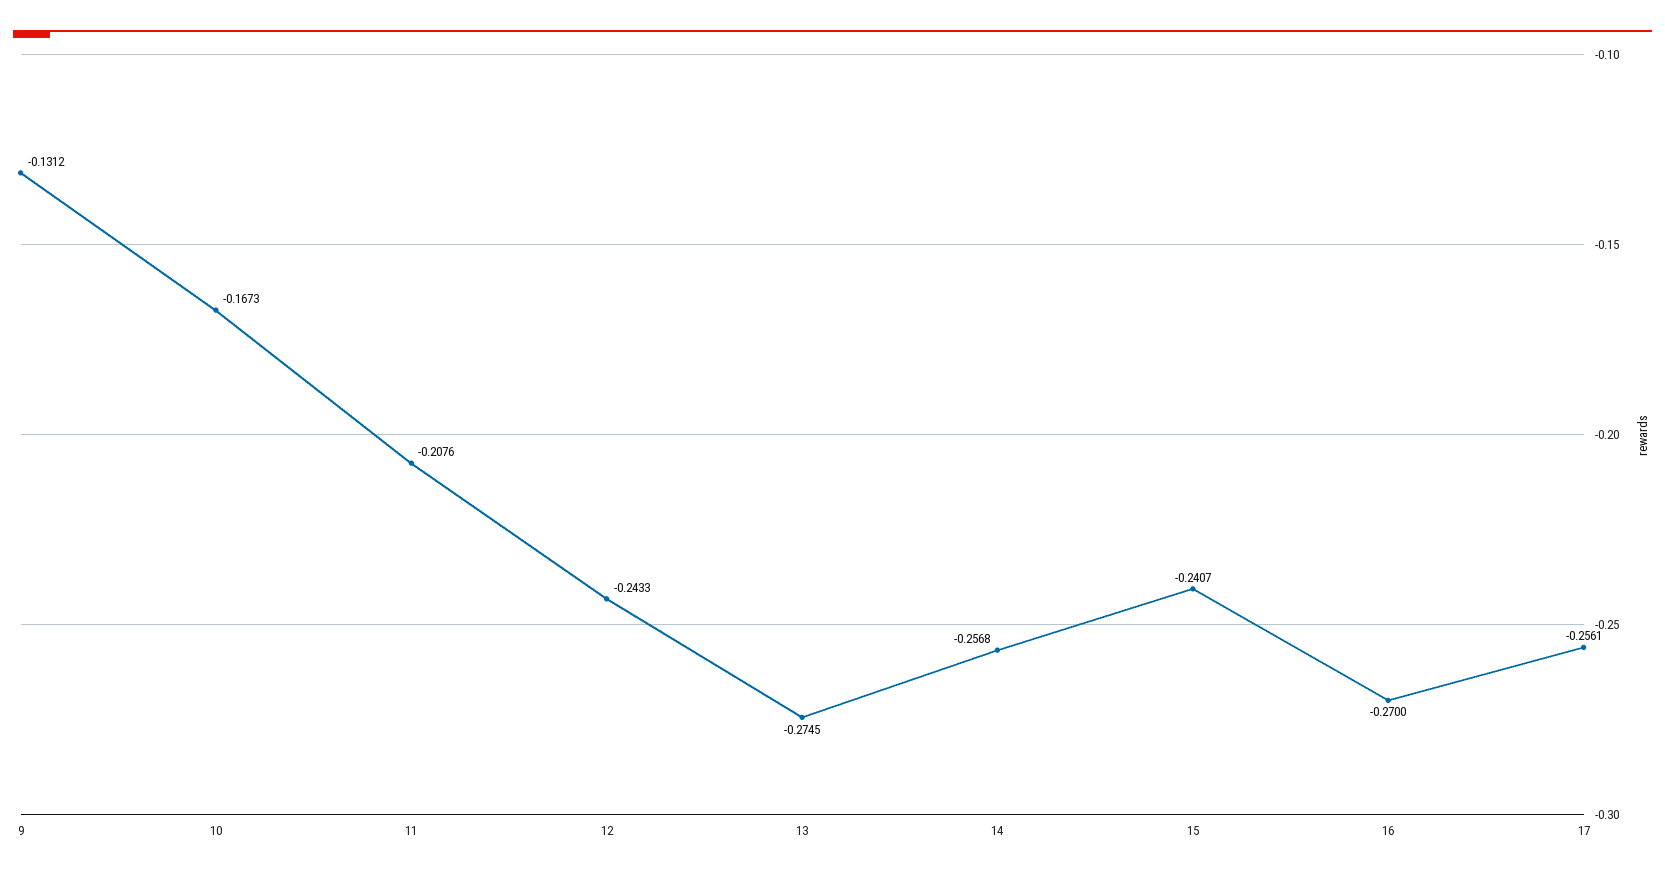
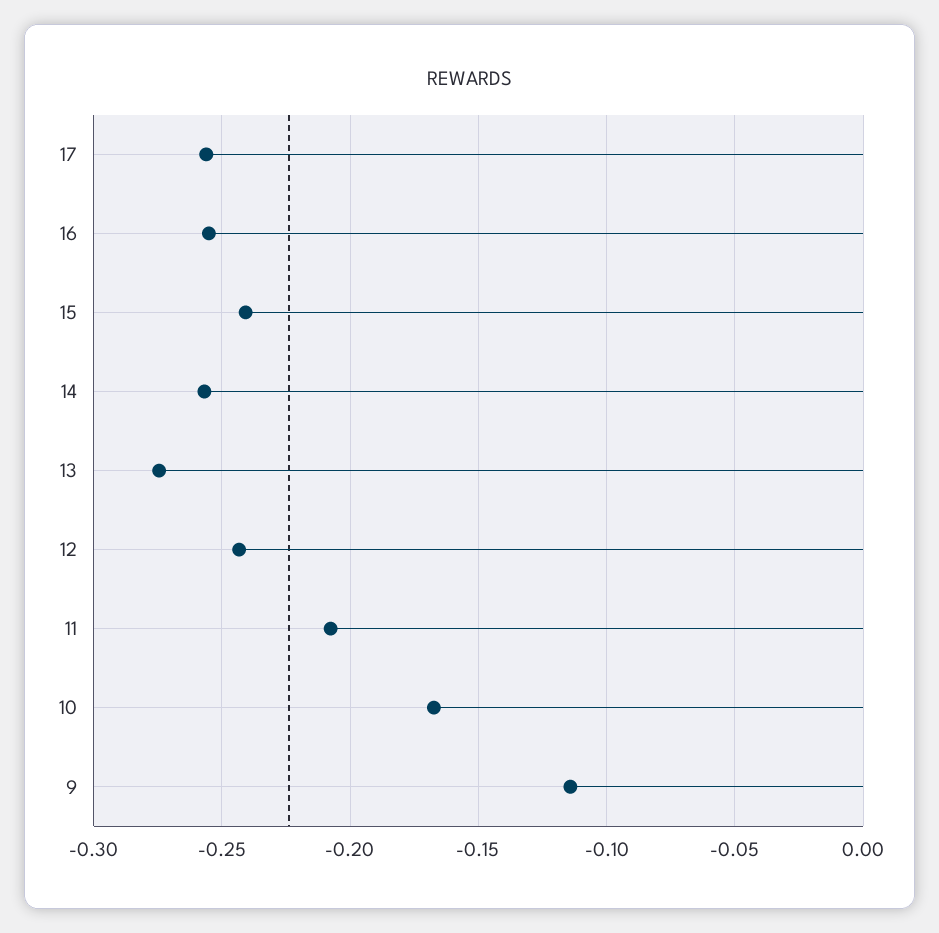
9: -0.1312 -> -0.115
16: -0.27 -> -0.255

